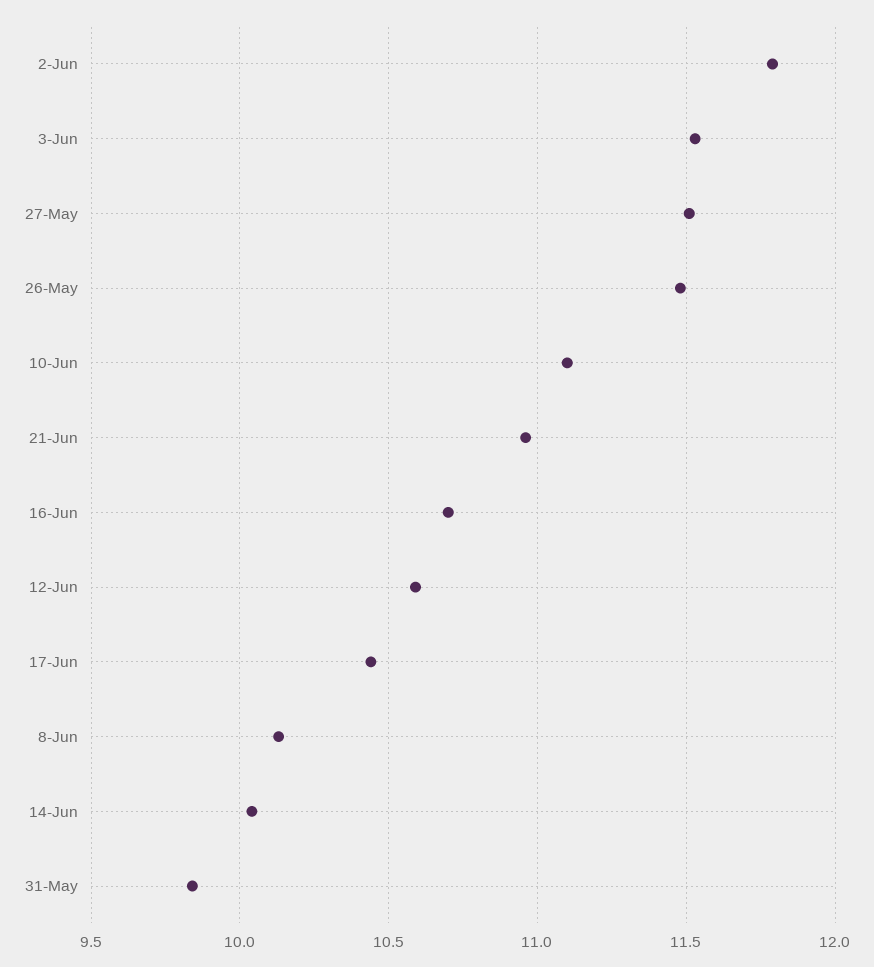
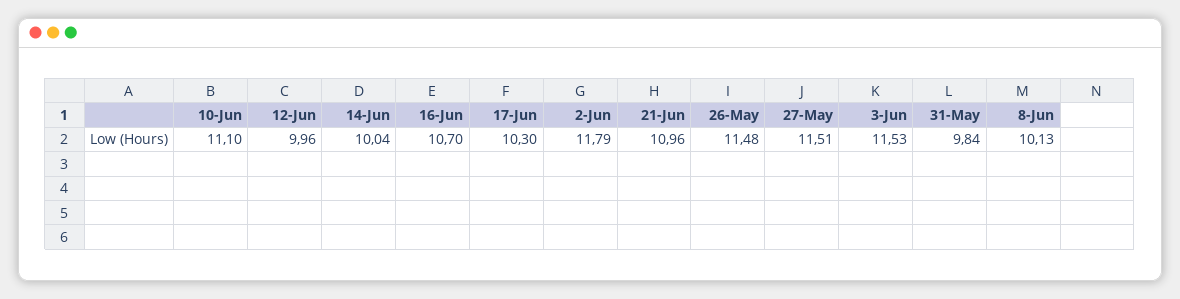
12-Jun: 10.6 -> 9.96
17-Jun: 10.45 -> 10.3

